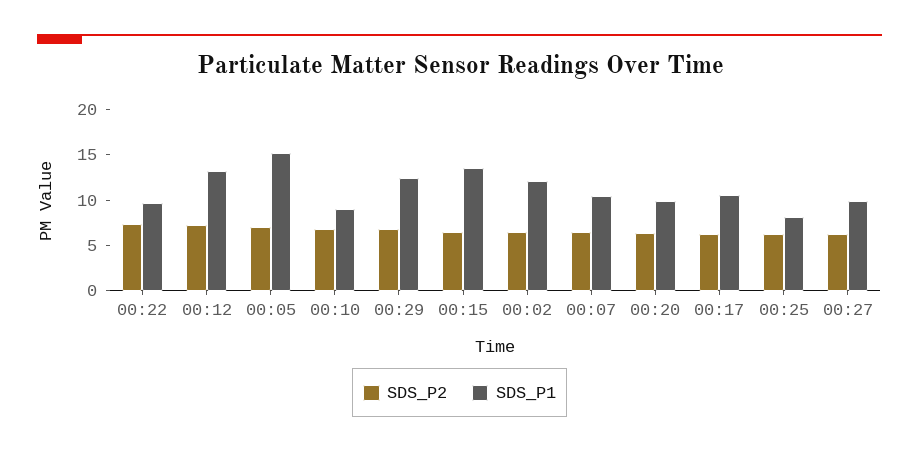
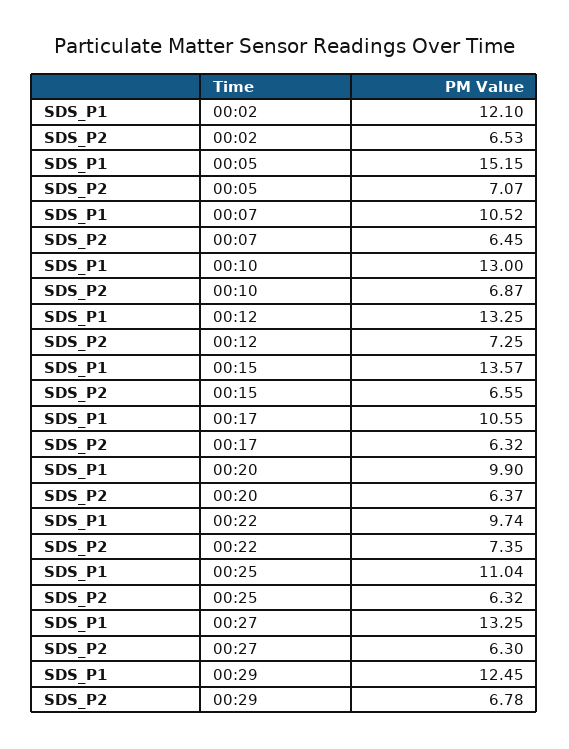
SDS_P1, 00:10: 9 -> 13
SDS_P1, 00:25: 8 -> 11.04
SDS_P1, 00:27: 10 -> 13.25

